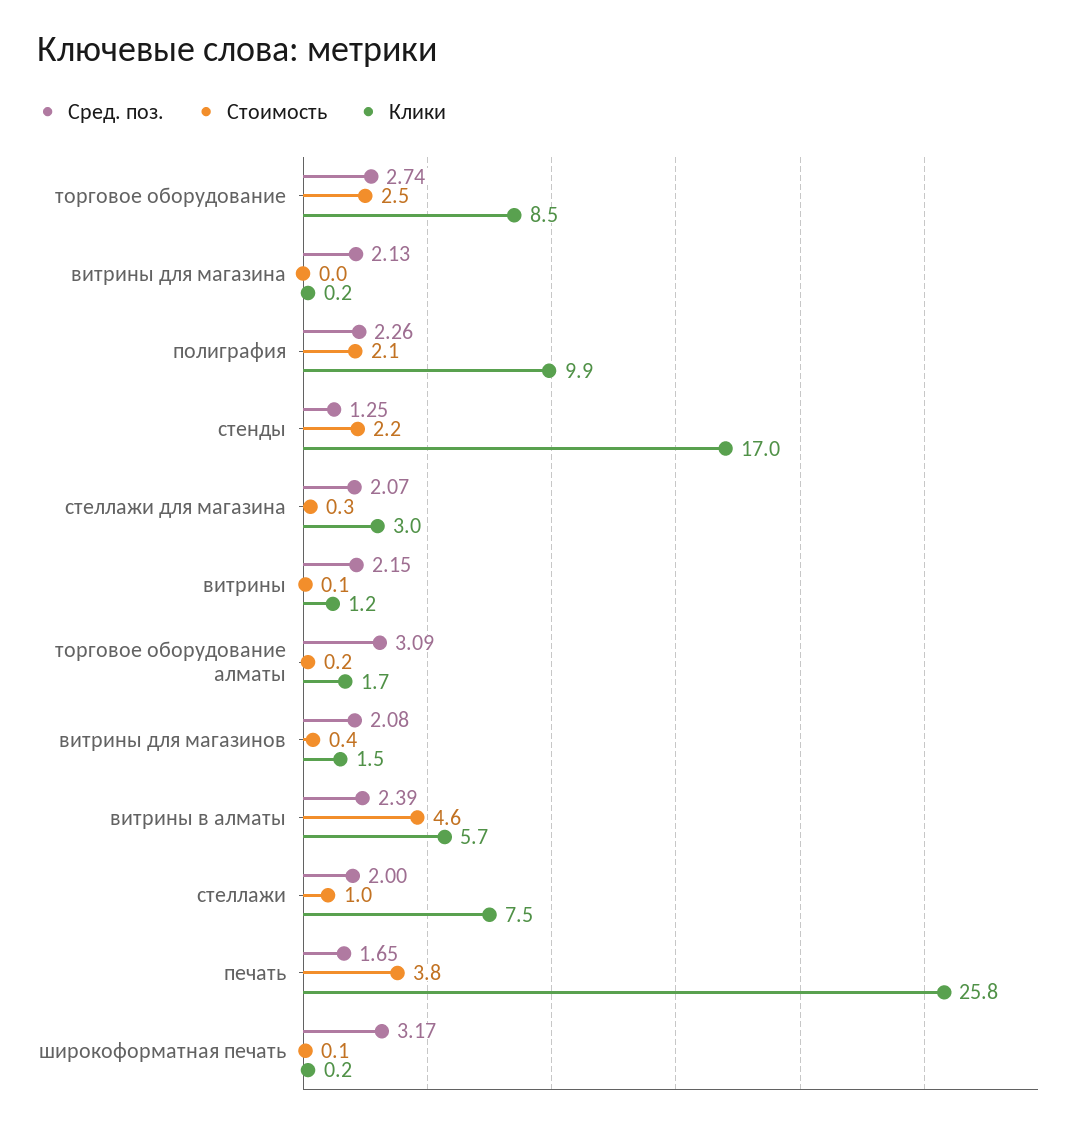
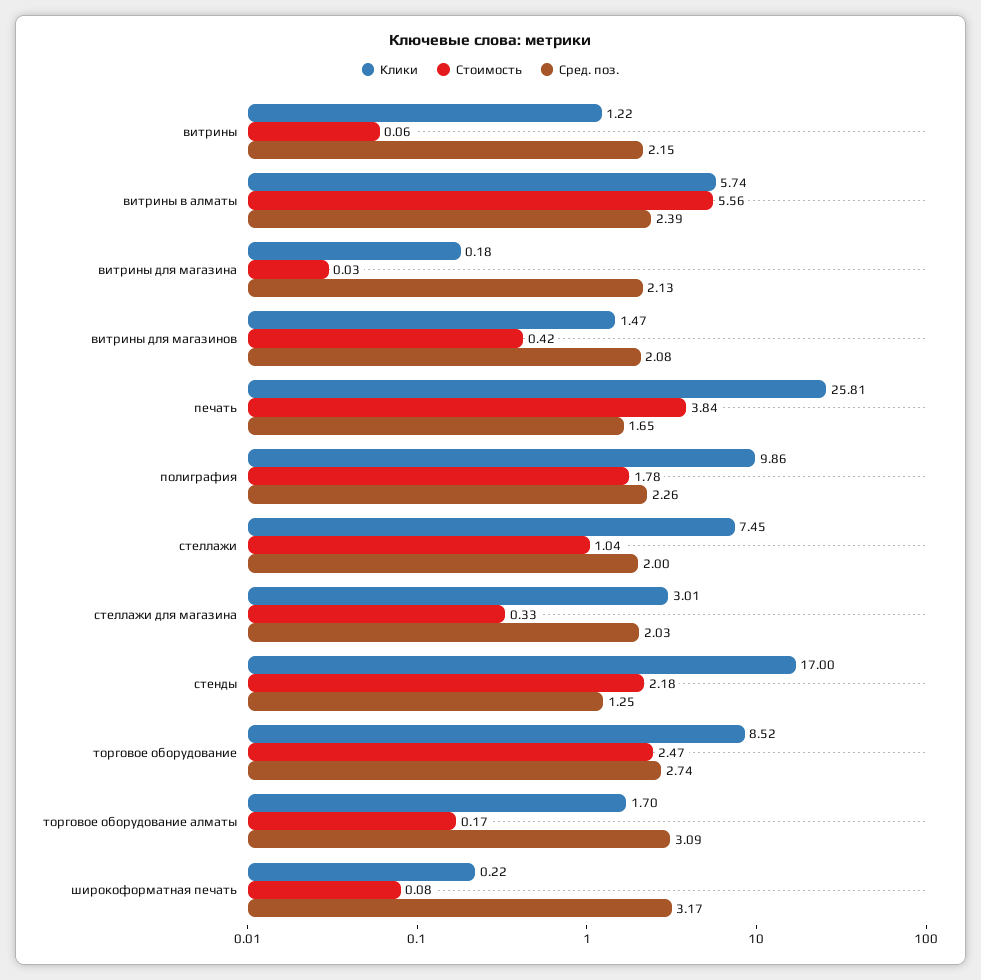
Стоимость, полиграфия: 2.1 -> 1.78
Сред. поз., стеллажи для магазина: 2.07 -> 2.03
Стоимость, витрины в алматы: 4.6 -> 5.56

